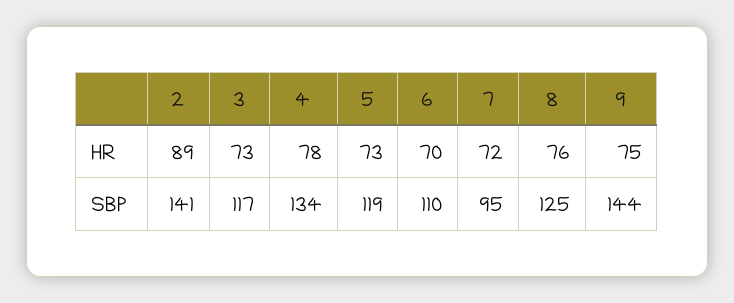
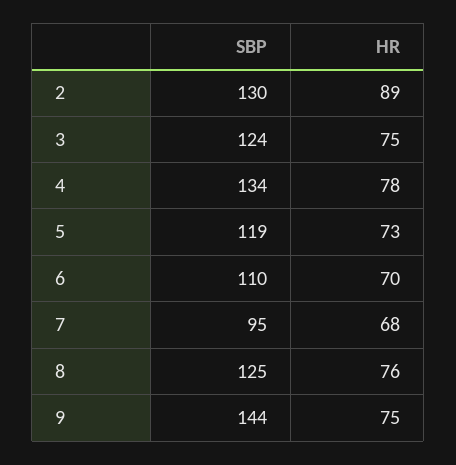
3, HR: 73 -> 75
7, HR: 72 -> 68
2, SBP: 141 -> 130
3, SBP: 117 -> 124

